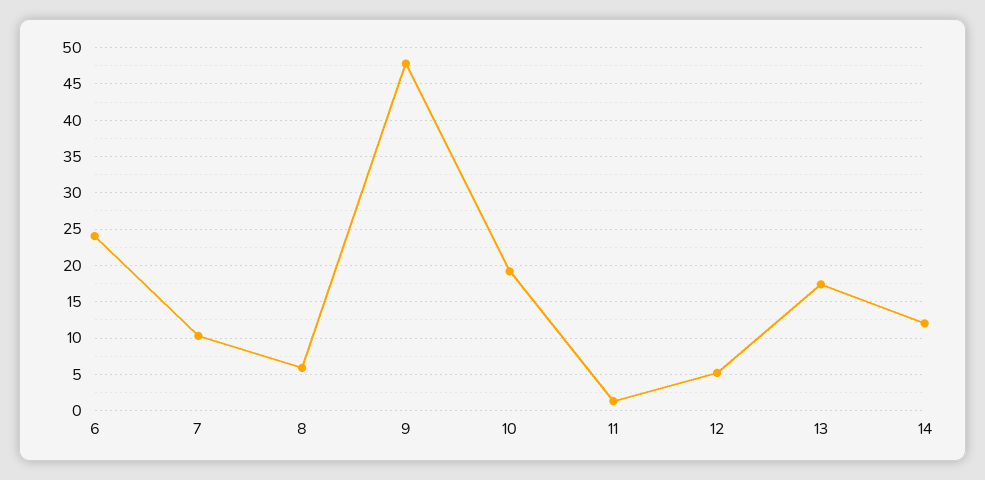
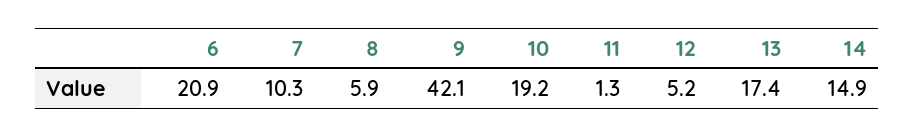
6: 24 -> 20.9
9: 48 -> 42.1
14: 12 -> 14.9

